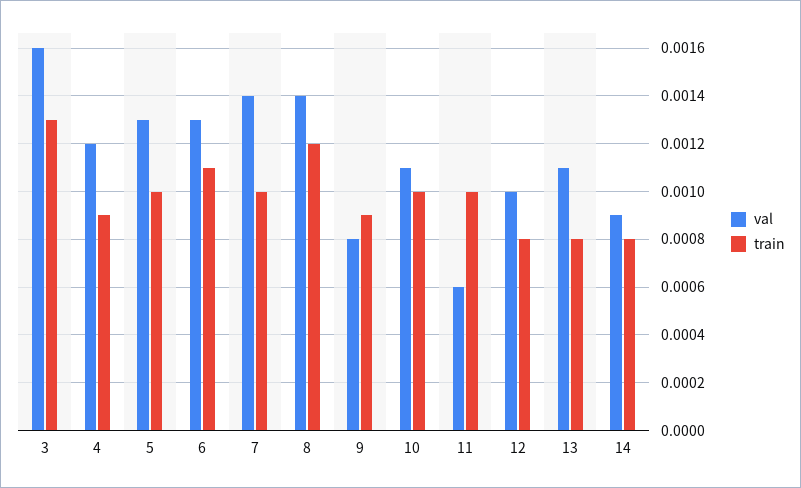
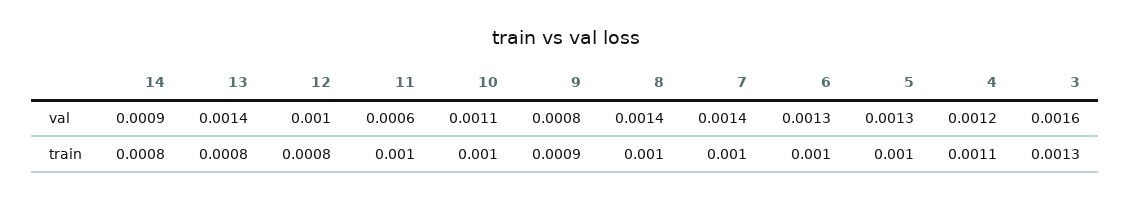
train, 4: 0.0009 -> 0.0011
train, 6: 0.0011 -> 0.001
train, 8: 0.0012 -> 0.001
val, 13: 0.0011 -> 0.0014

